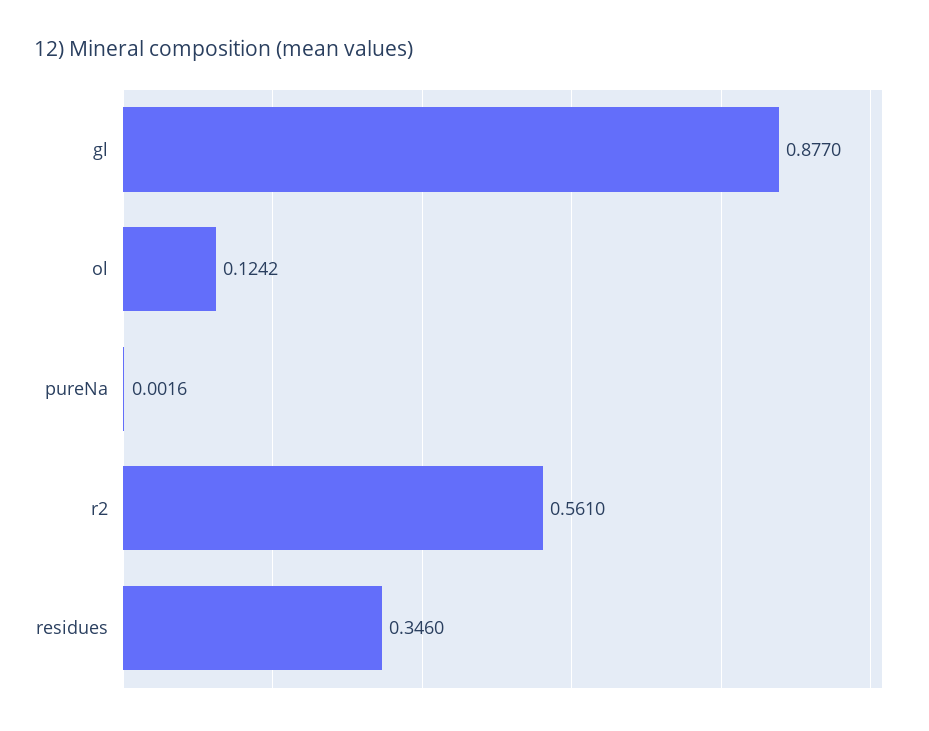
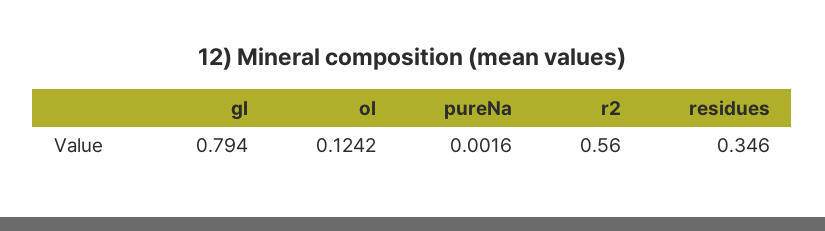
gl: 0.877 -> 0.794
r2: 0.561 -> 0.56

